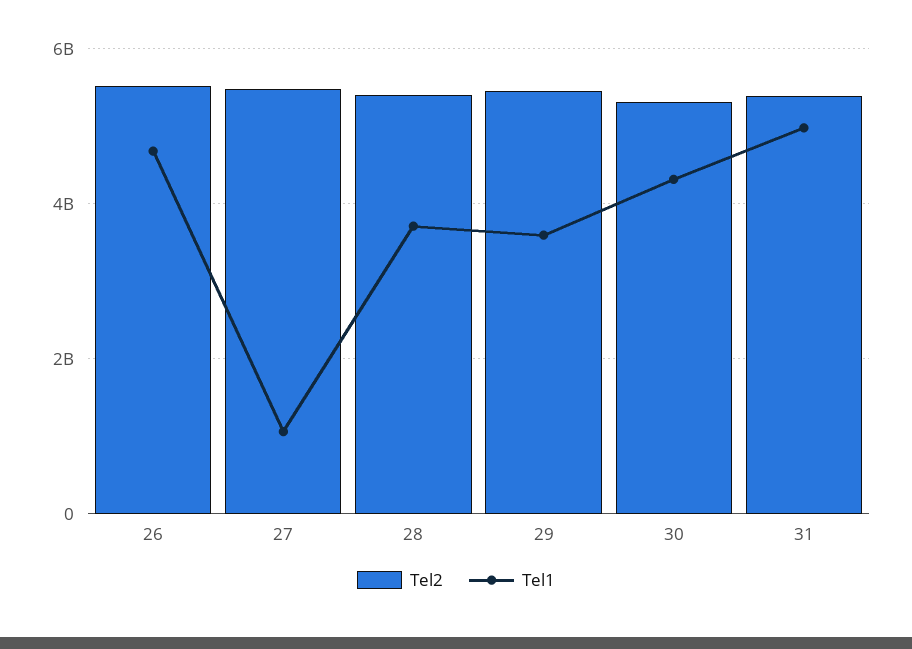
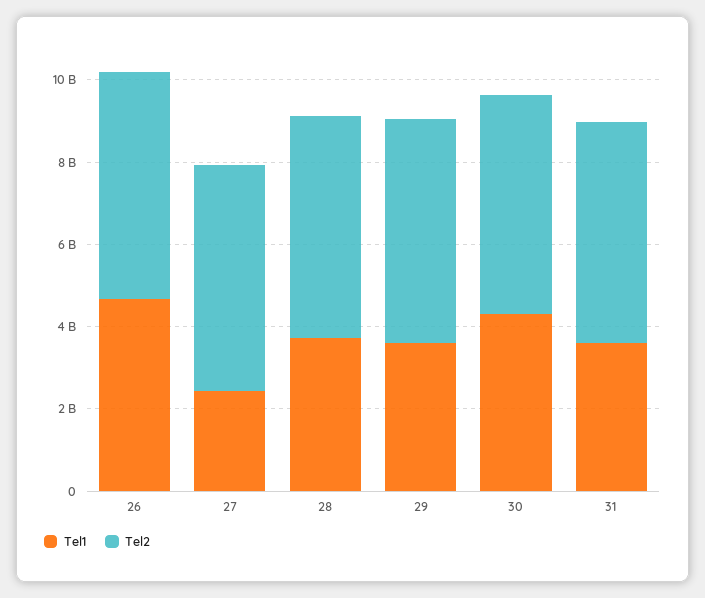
Tel1, 27: 1000000000 -> 2500000000
Tel1, 31: 5000000000 -> 3500000000

